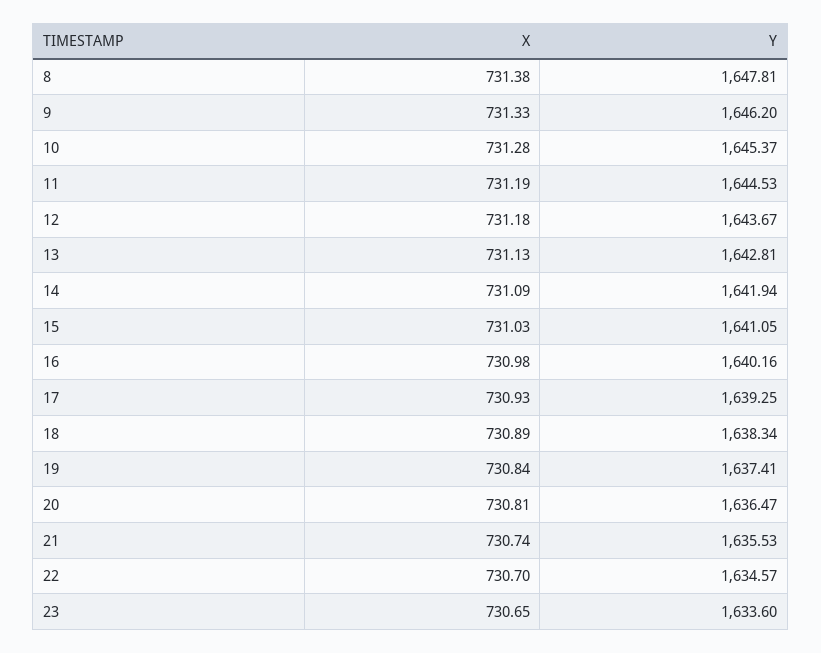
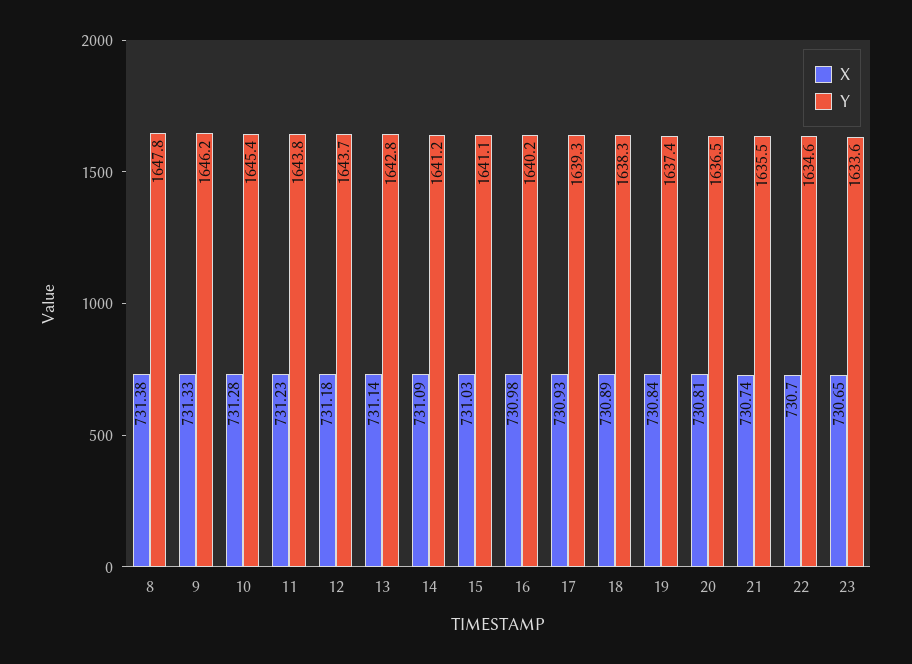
X, 11: 731.19 -> 731.23
Y, 11: 1644.53 -> 1643.8
X, 13: 731.13 -> 731.14
Y, 14: 1641.94 -> 1641.2

